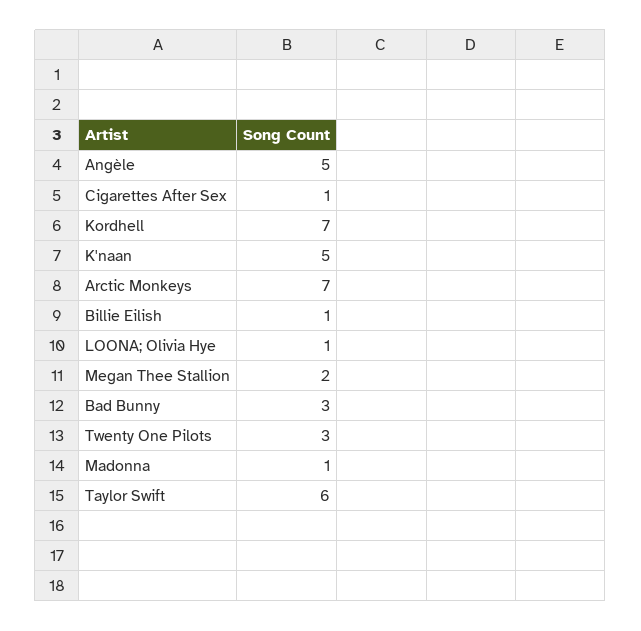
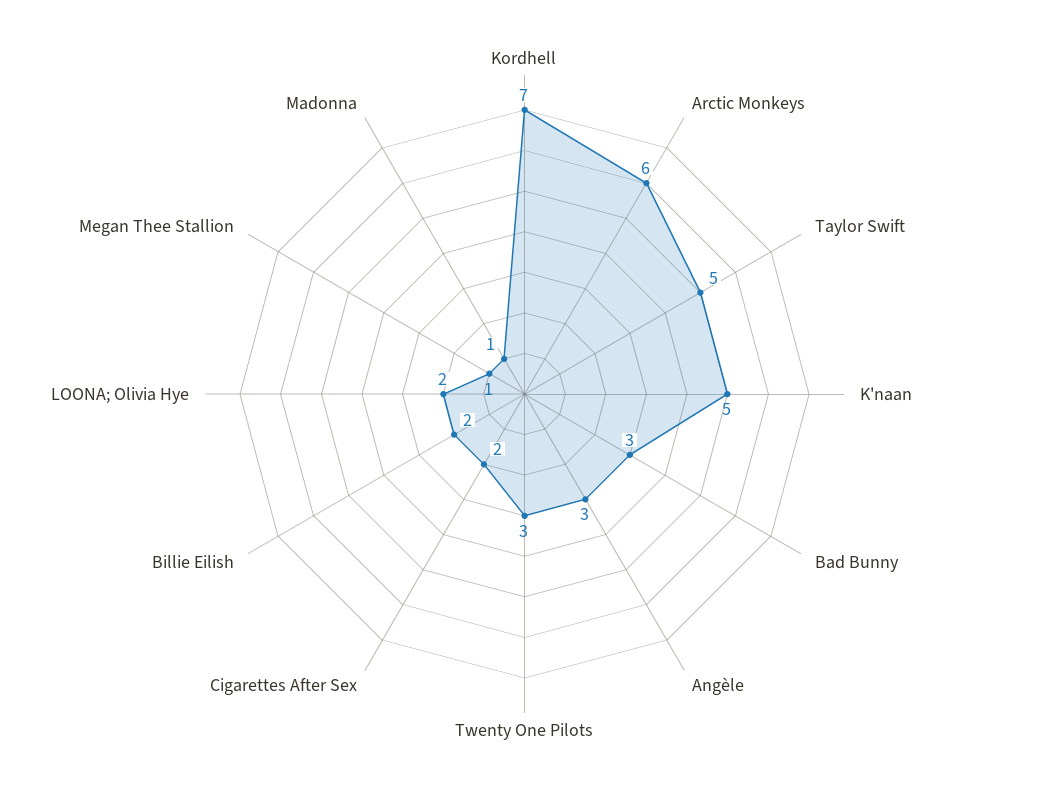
Angèle: 5 -> 3
Cigarettes After Sex: 1 -> 2
Arctic Monkeys: 7 -> 6
Billie Eilish: 1 -> 2
LOONA; Olivia Hye: 1 -> 2
Megan Thee Stallion: 2 -> 1
Taylor Swift: 6 -> 5

